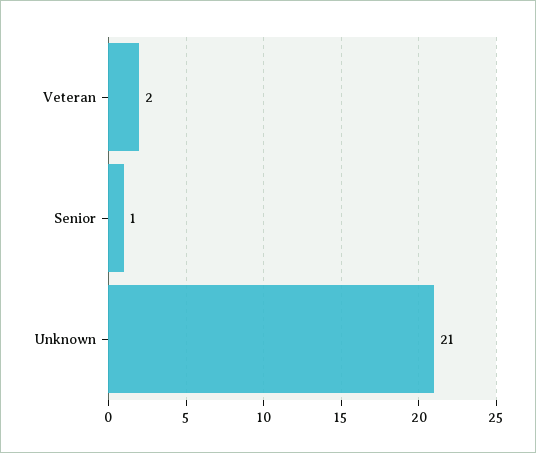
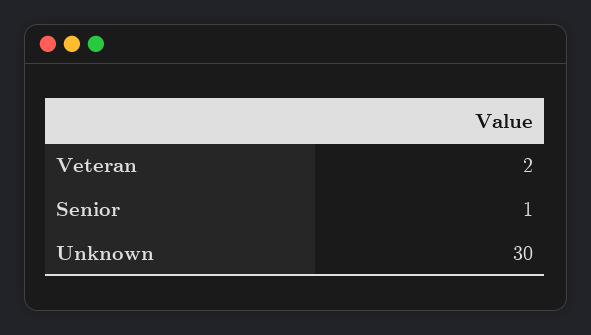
Unknown: 21 -> 30

